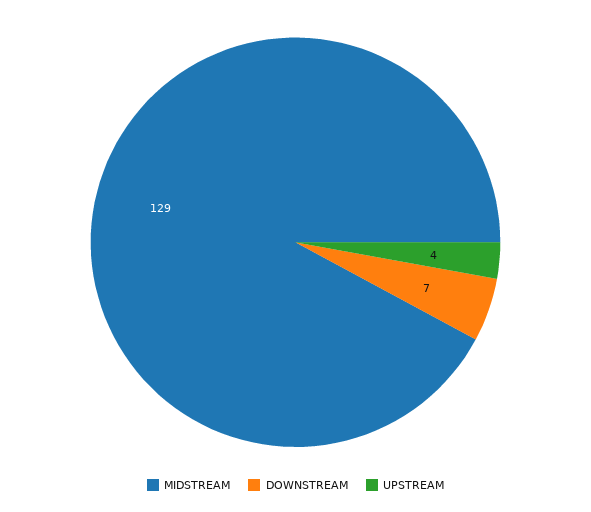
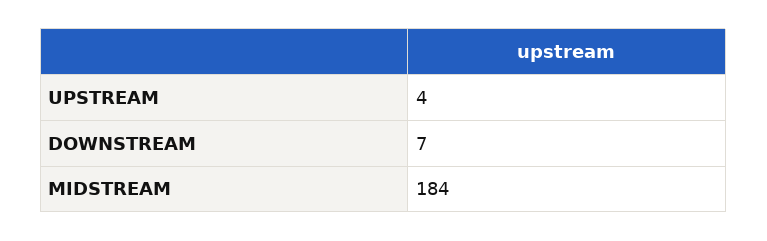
MIDSTREAM: 129 -> 184

